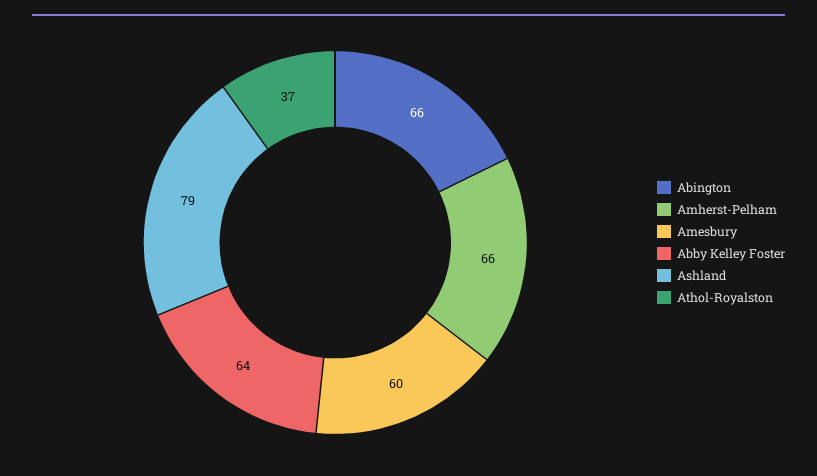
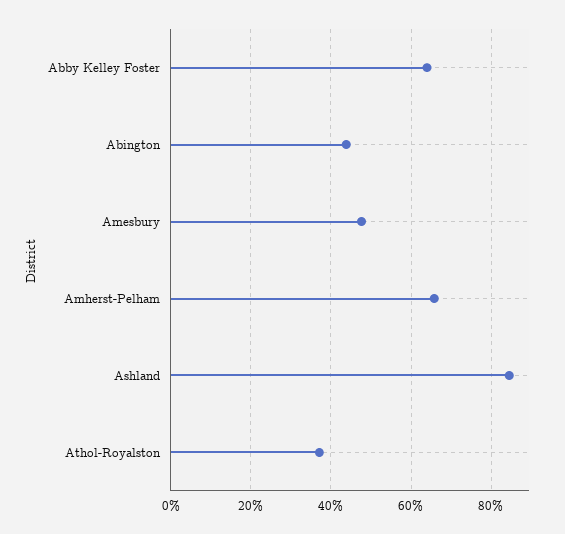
Abington: 66 -> 44
Amesbury: 60 -> 48
Ashland: 79 -> 84

